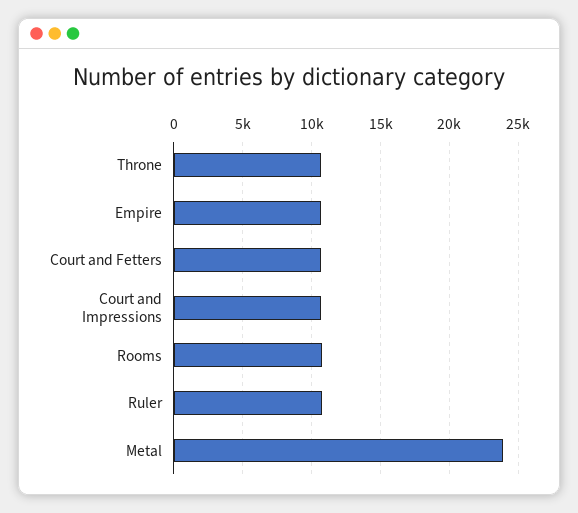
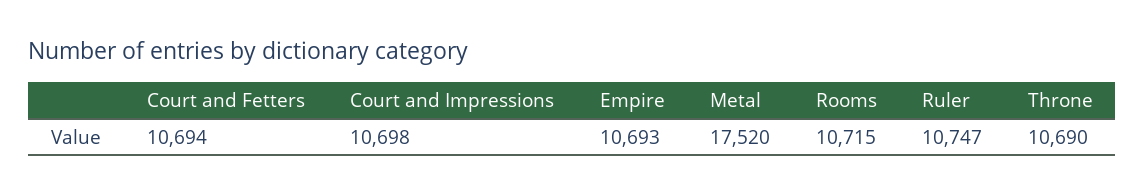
Metal: 24000 -> 17520

